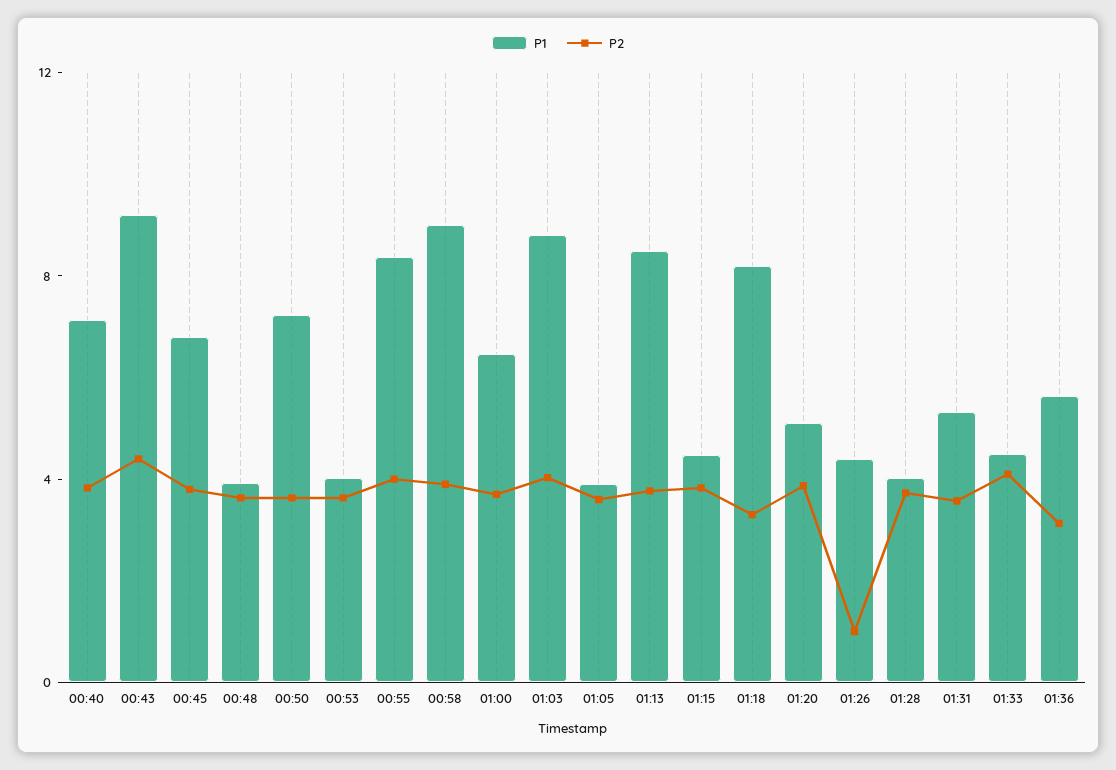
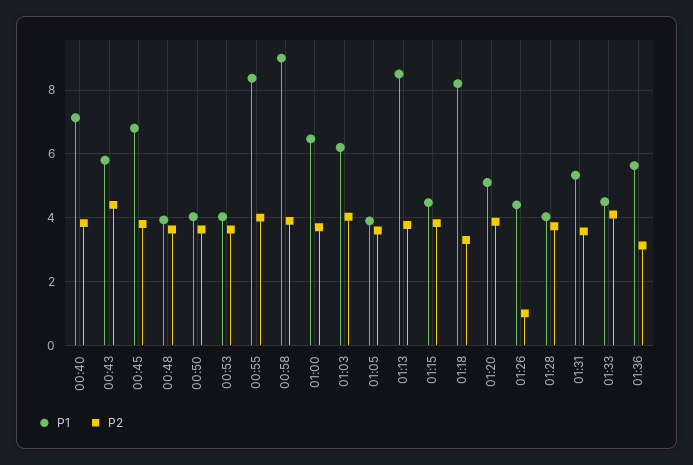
P1, 00:43: 9 -> 5.8
P1, 00:50: 7 -> 4
P1, 01:03: 9 -> 6.2

